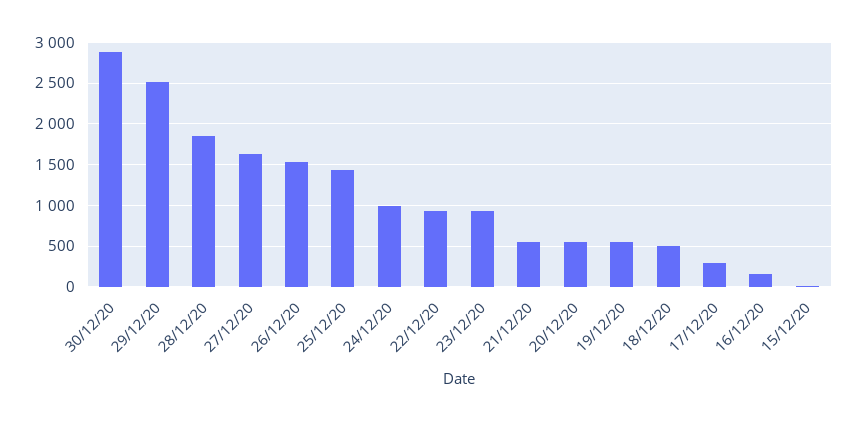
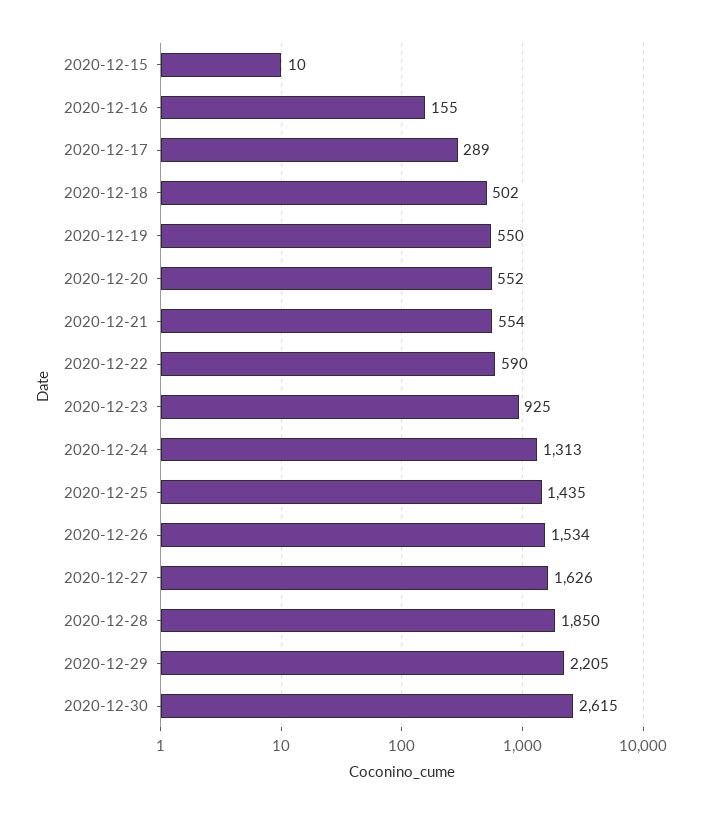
30/12/20: 2900 -> 2615
29/12/20: 2500 -> 2205
24/12/20: 1000 -> 1313
22/12/20: 900 -> 590

